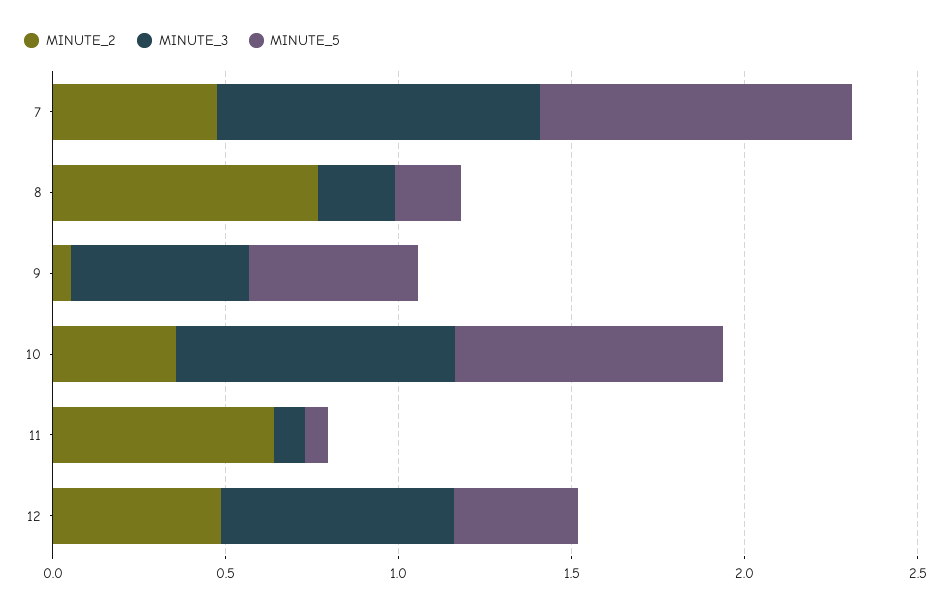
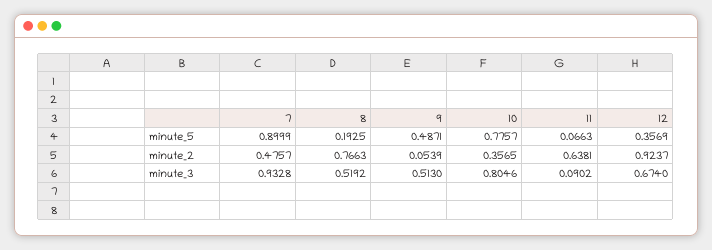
MINUTE_3, 8: 0.2 -> 0.5192
MINUTE_2, 12: 0.5 -> 0.9237

